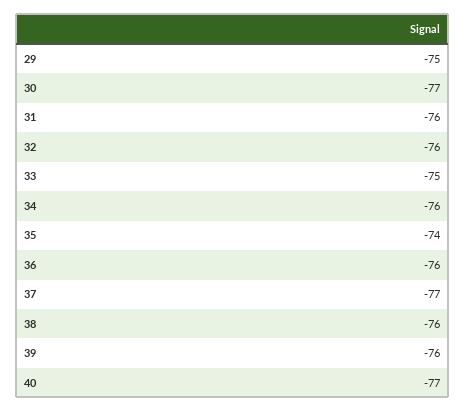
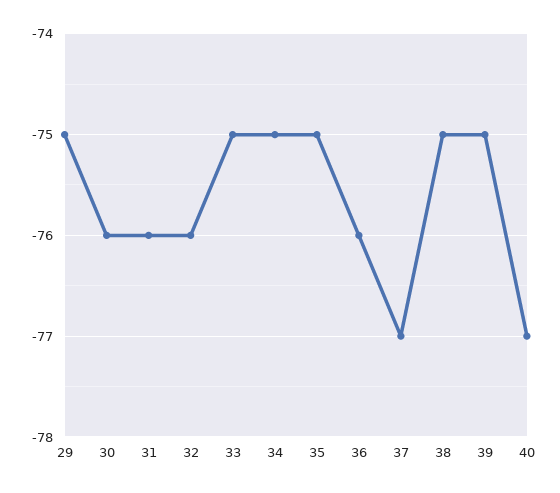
30: -77 -> -76
34: -76 -> -75
35: -74 -> -75
38: -76 -> -75
39: -76 -> -75

